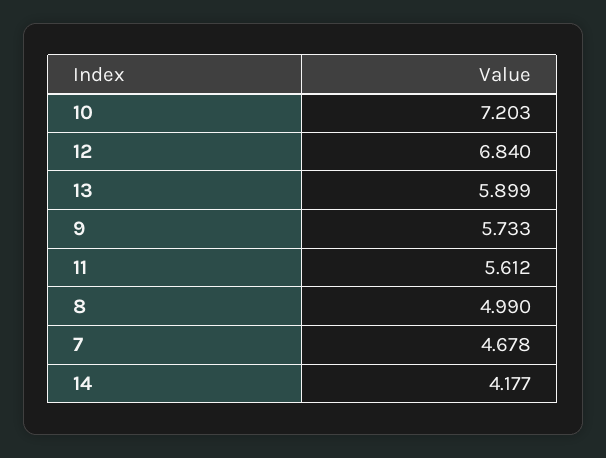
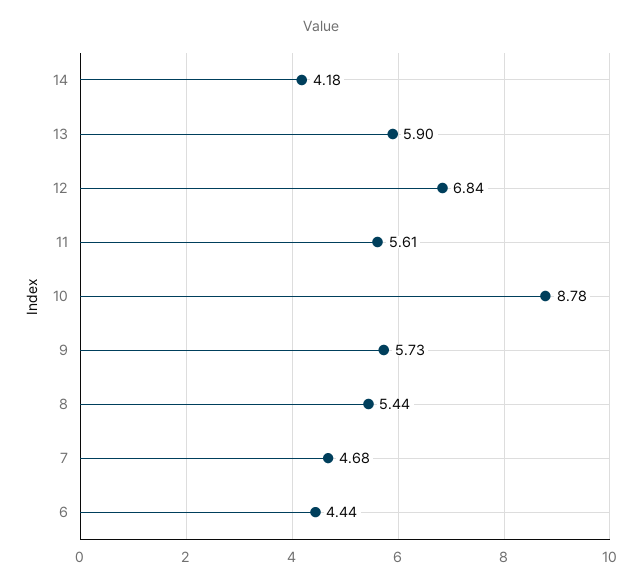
10: 7.203 -> 8.78
8: 4.99 -> 5.44
6: none -> 4.44

